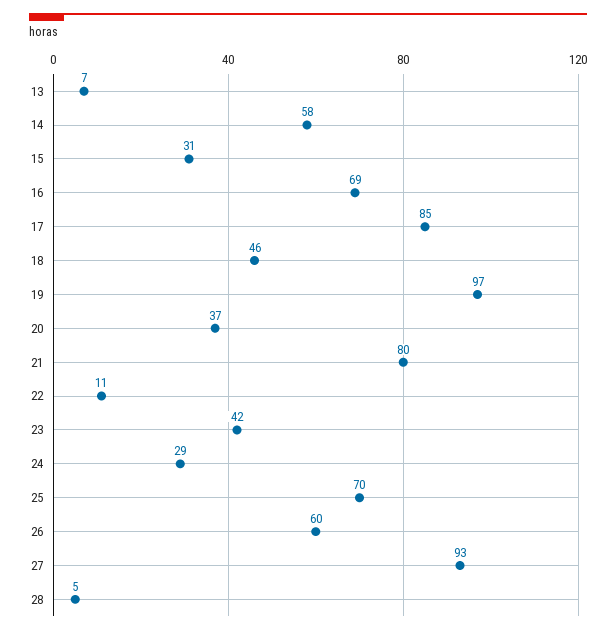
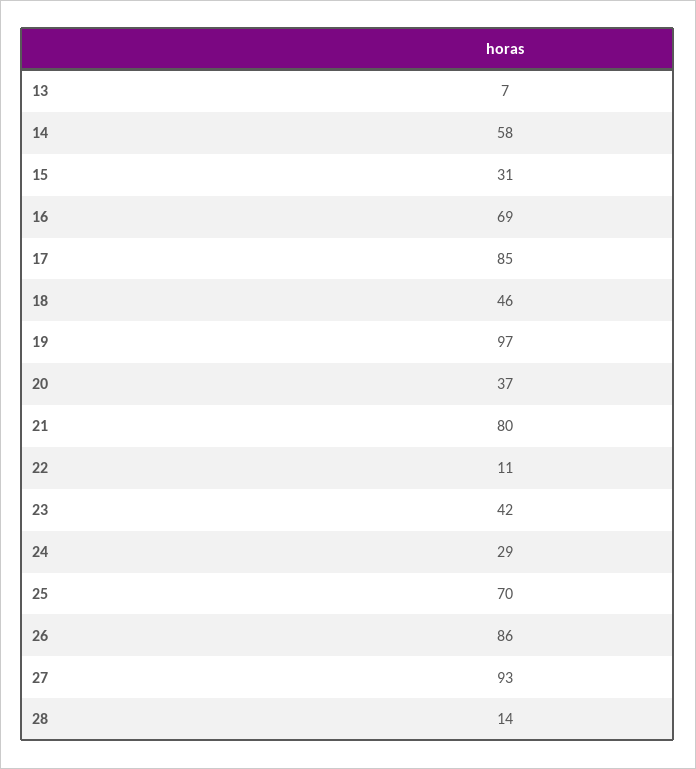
26: 60 -> 86
28: 5 -> 14

